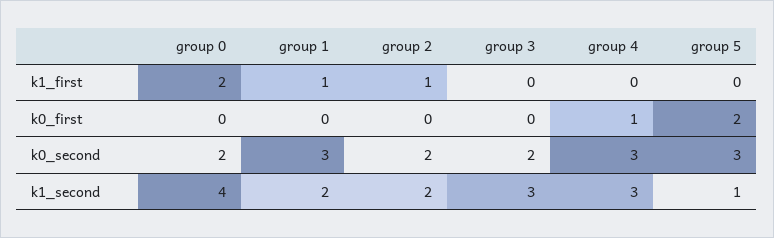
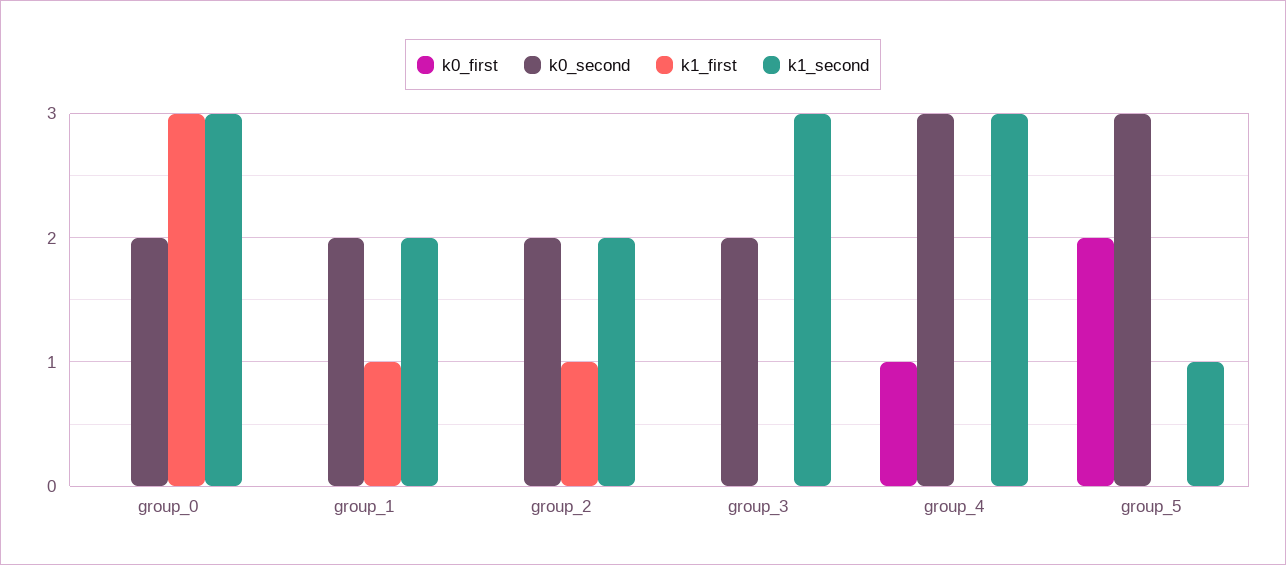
k1_first, group 0: 2 -> 3
k0_second, group 1: 3 -> 2
k1_second, group 0: 4 -> 3

